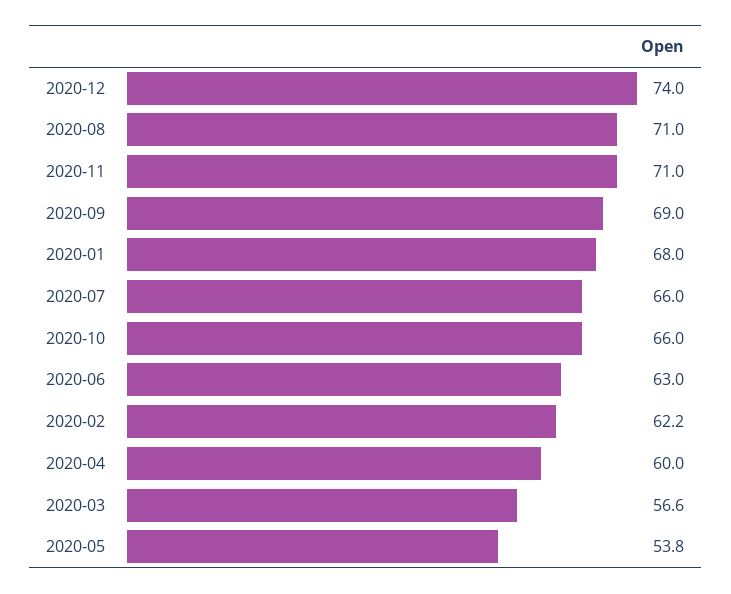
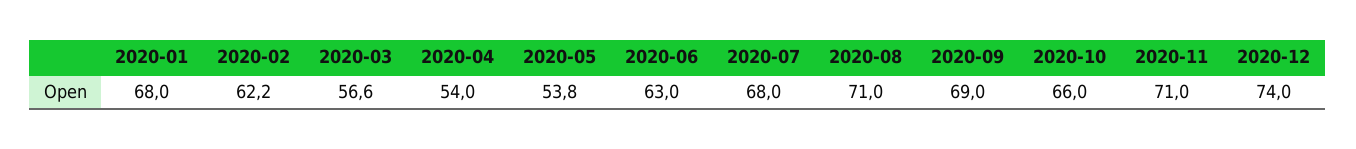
2020-07: 66 -> 68
2020-04: 60 -> 54

